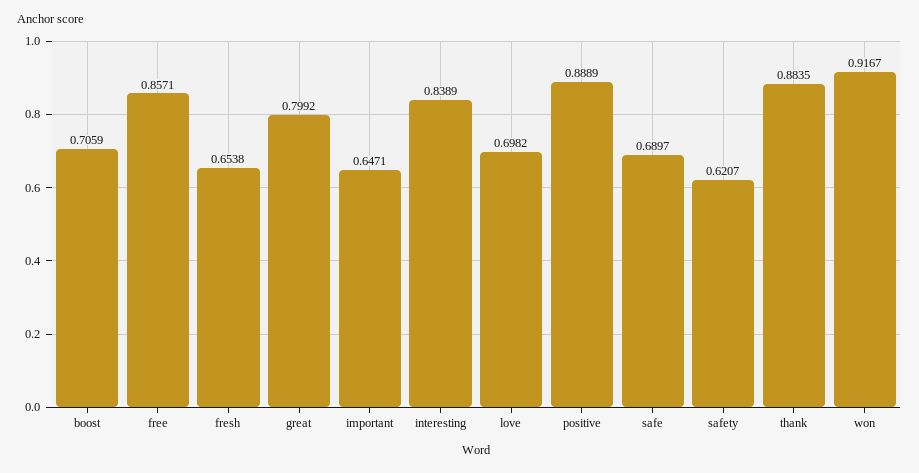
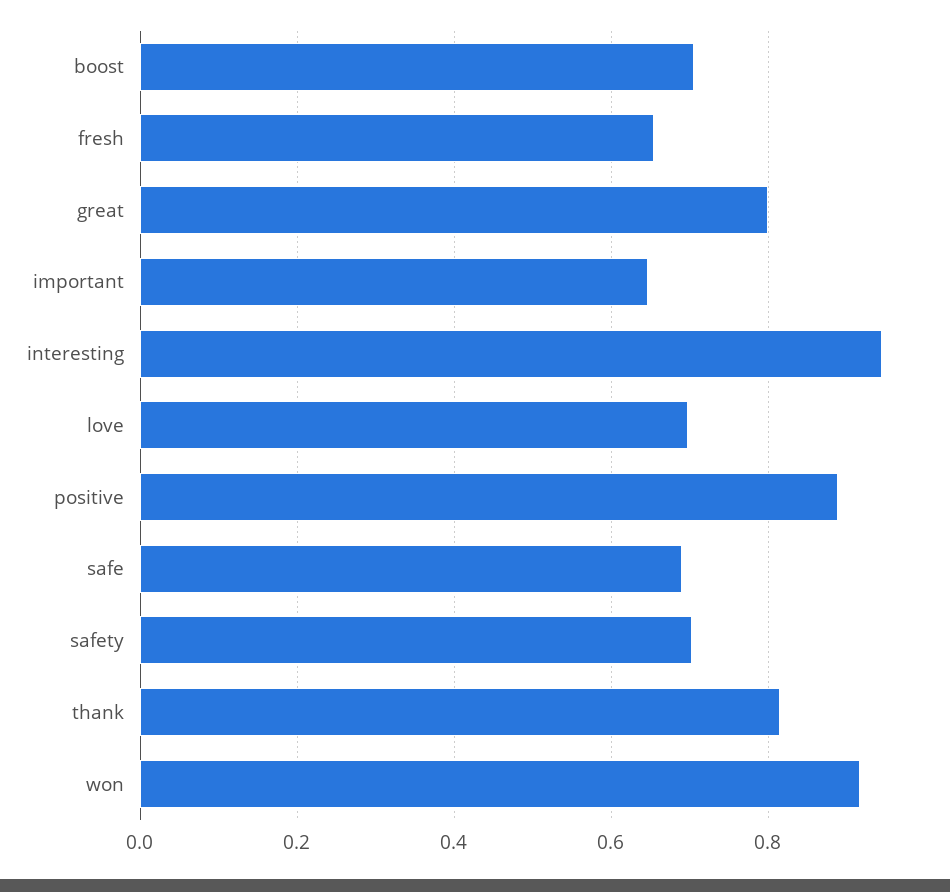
free: 0.8571 -> none
interesting: 0.8389 -> 0.94
safety: 0.6207 -> 0.7
thank: 0.8835 -> 0.82

